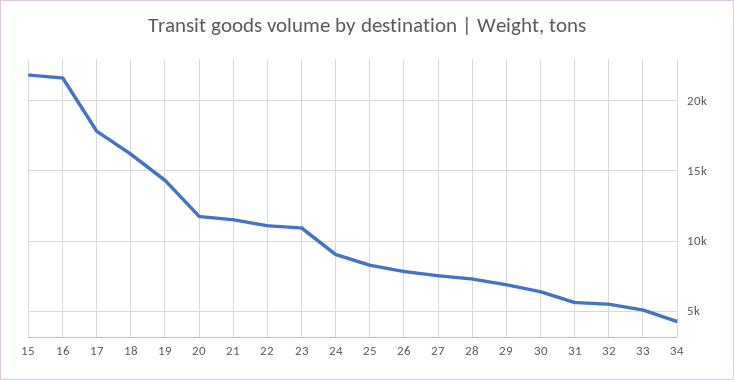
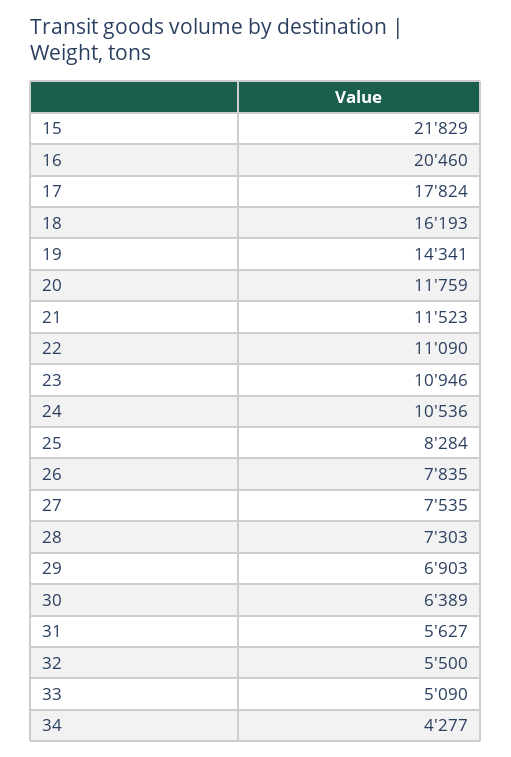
16: 21500 -> 20460
24: 9000 -> 10536

